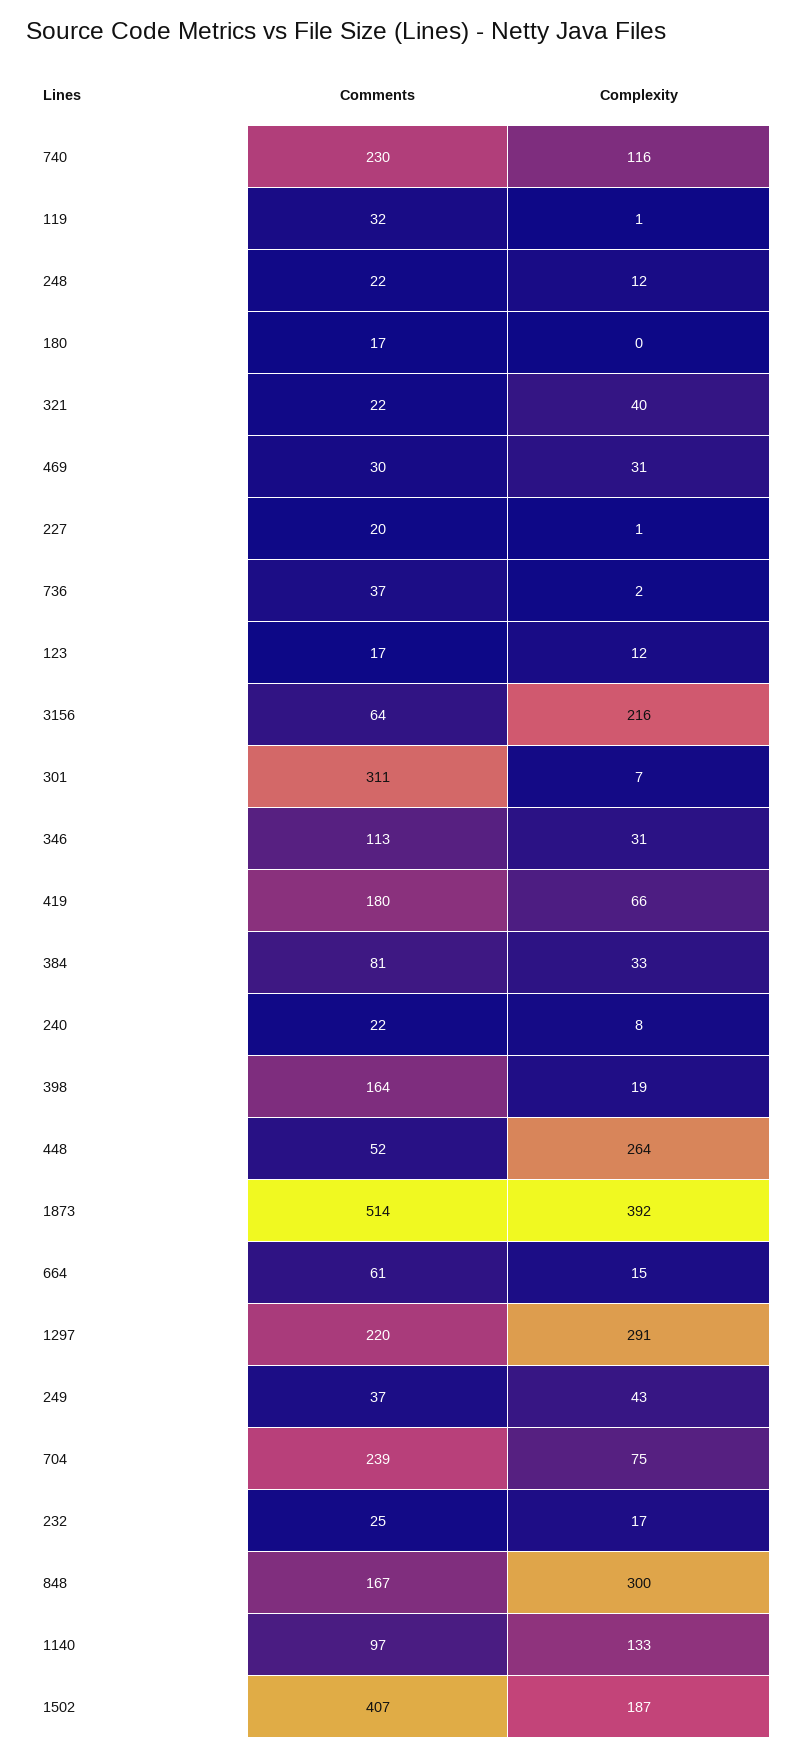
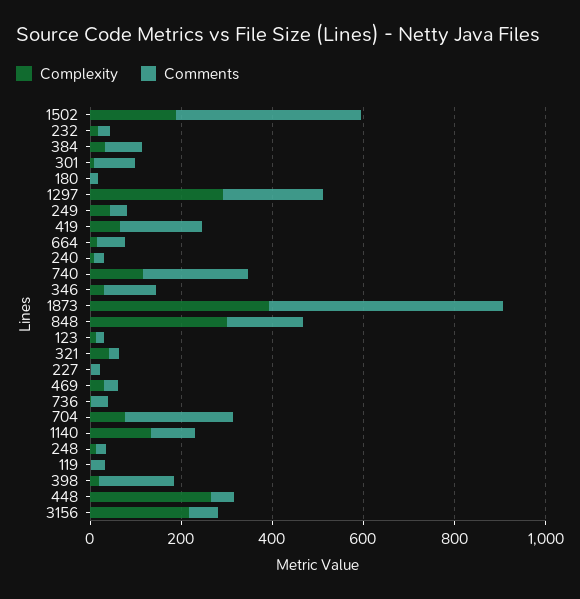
Comments, 301: 311 -> 100

